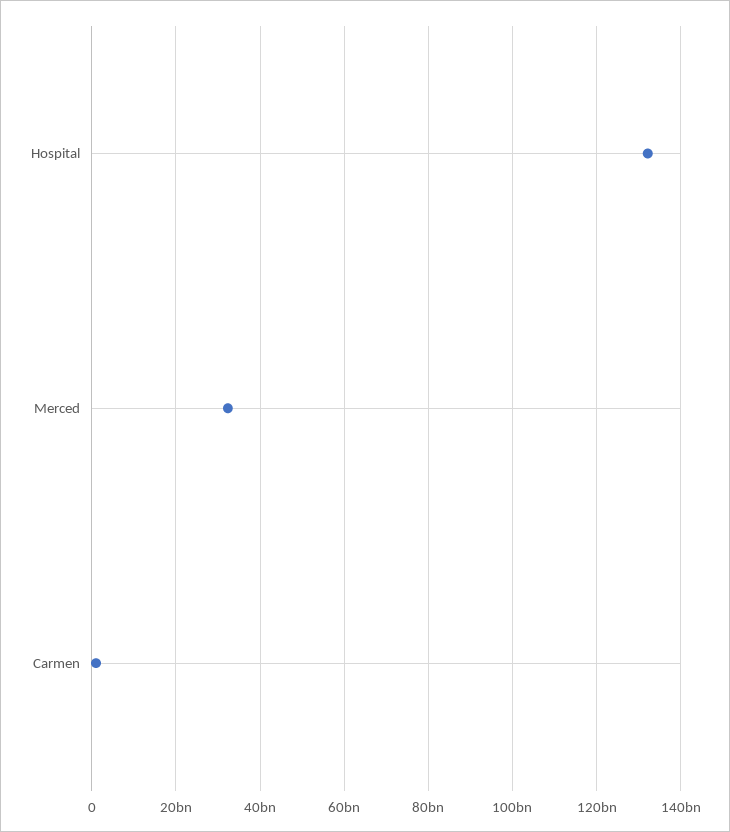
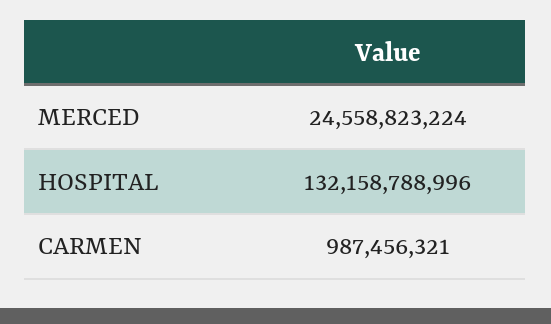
Merced: 32000000000 -> 24558823224

